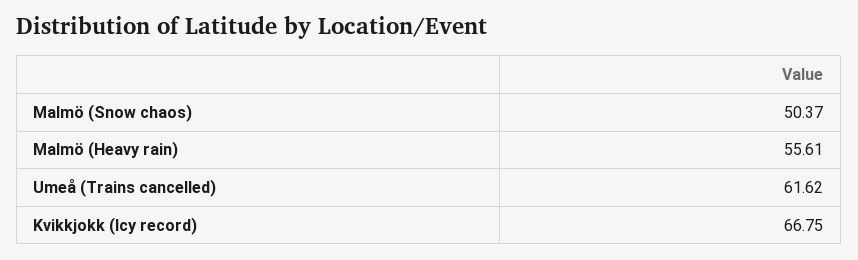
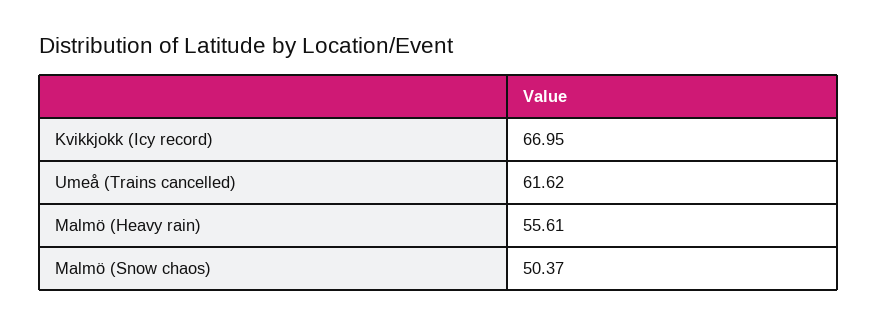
Kvikkjokk (Icy record): 66.75 -> 66.95

